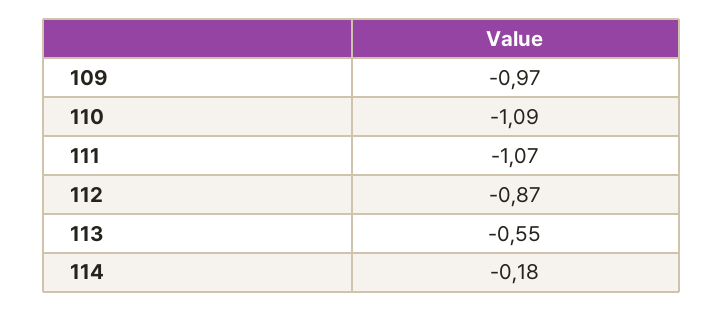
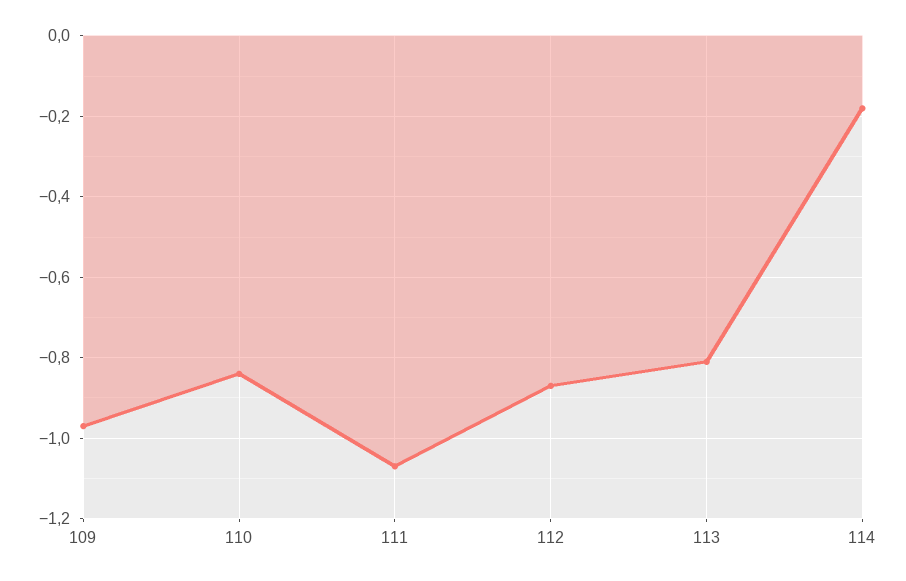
110: -1.09 -> -0.85
113: -0.55 -> -0.8

